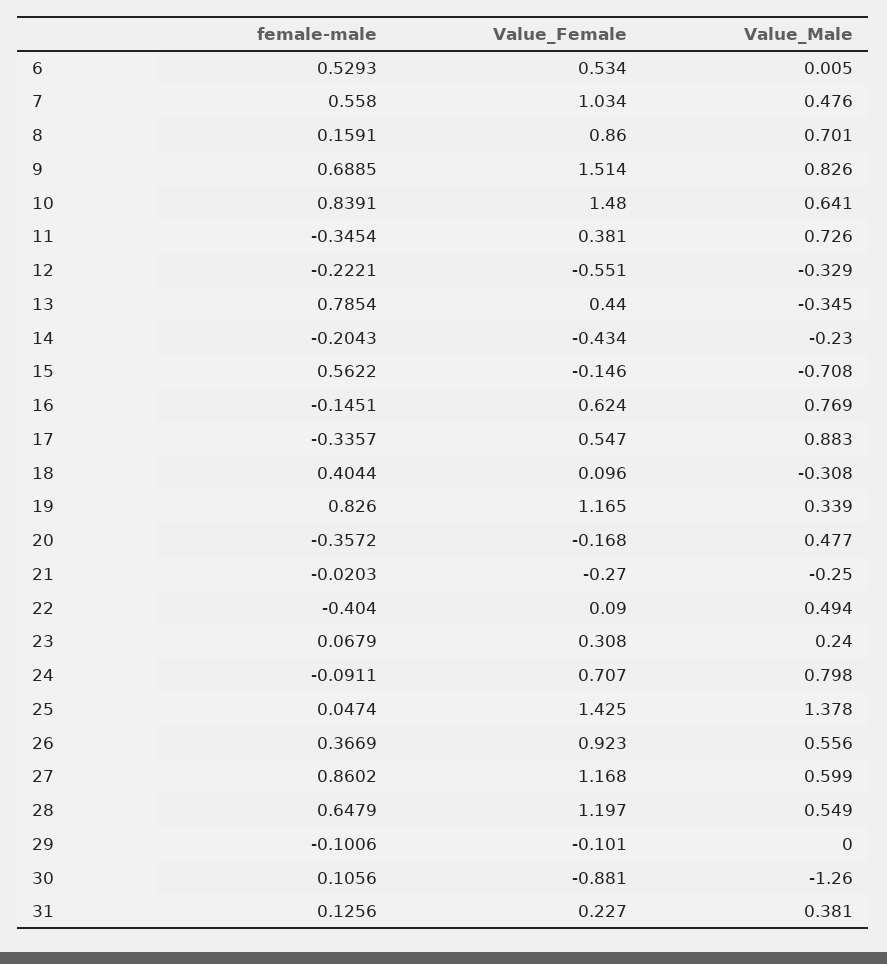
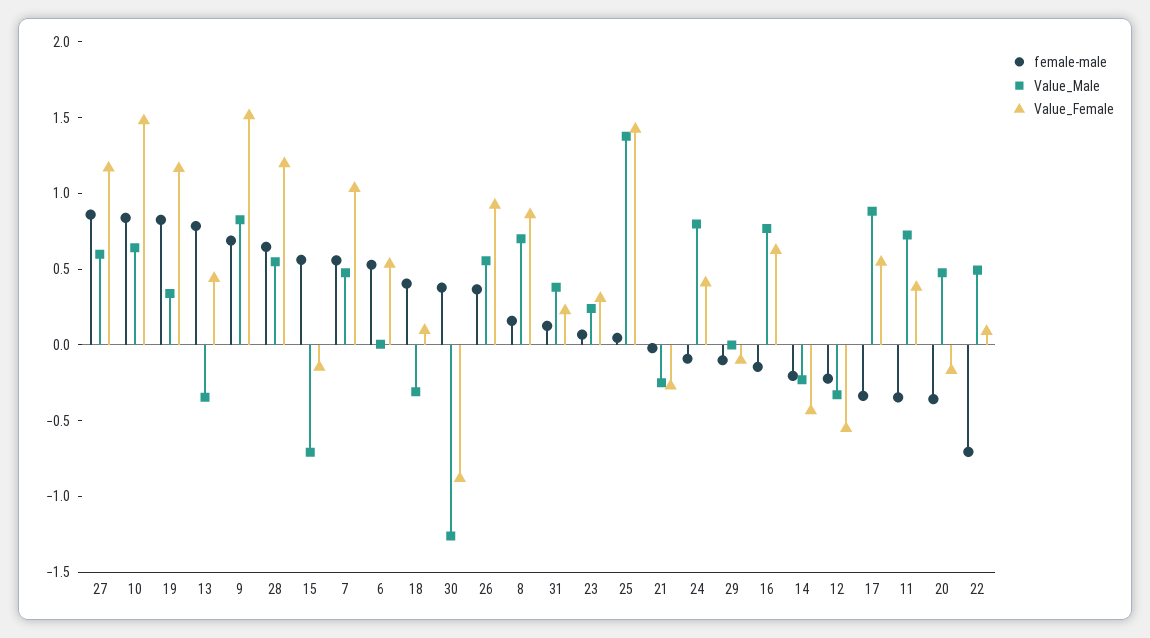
female-male, 22: -0.404 -> -0.7
Value_Female, 24: 0.707 -> 0.4
female-male, 30: 0.1056 -> 0.4

